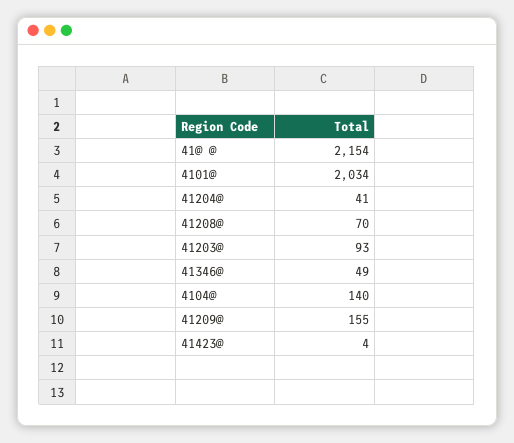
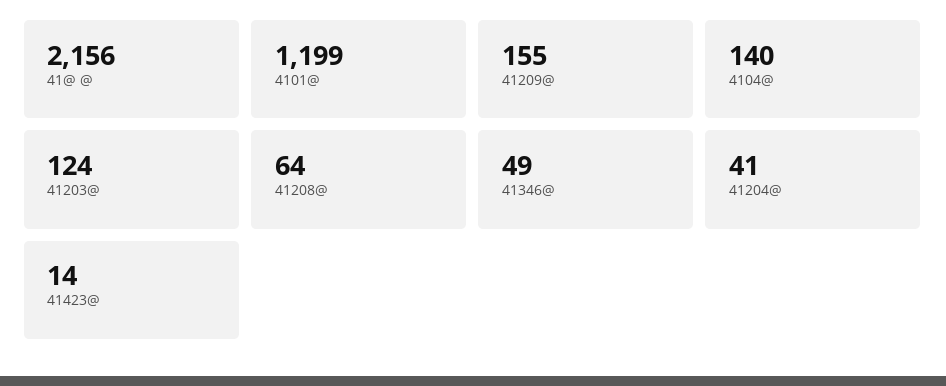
41@ @: 2154 -> 2156
4101@: 2034 -> 1199
41208@: 70 -> 64
41203@: 93 -> 124
41423@: 4 -> 14

